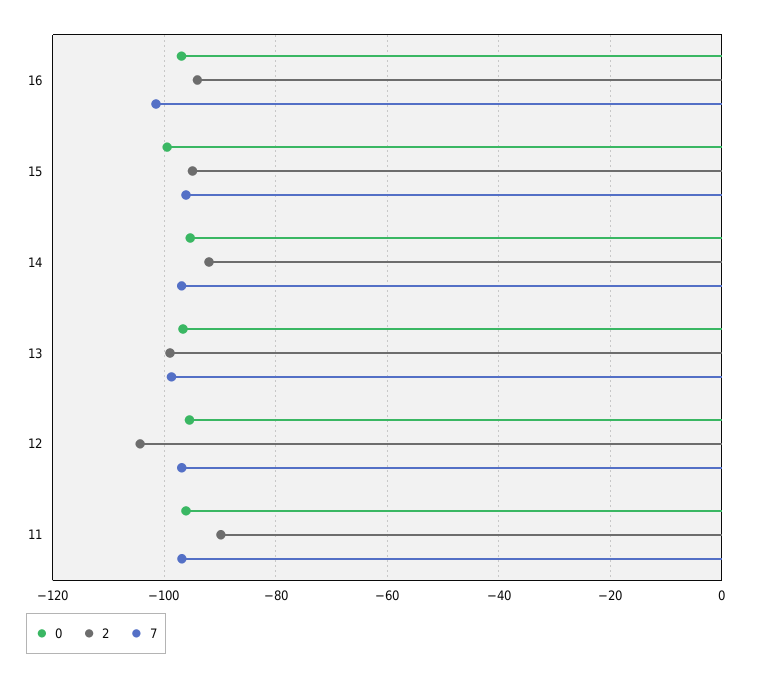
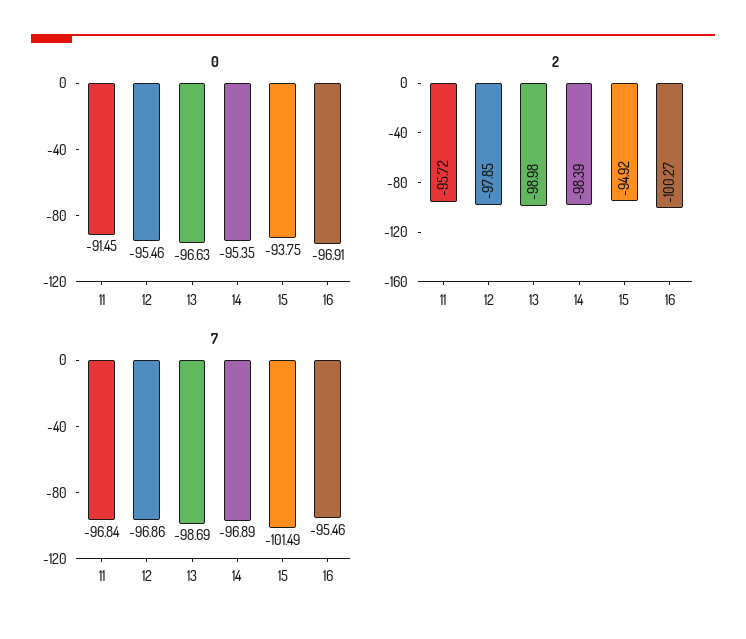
2, 16: -94 -> -100.27
7, 16: -102 -> -95.46
0, 15: -100 -> -93.75
7, 15: -96 -> -101.49
2, 14: -92 -> -98.39
2, 12: -104 -> -97.85
0, 11: -96 -> -91.45
2, 11: -90 -> -95.72

